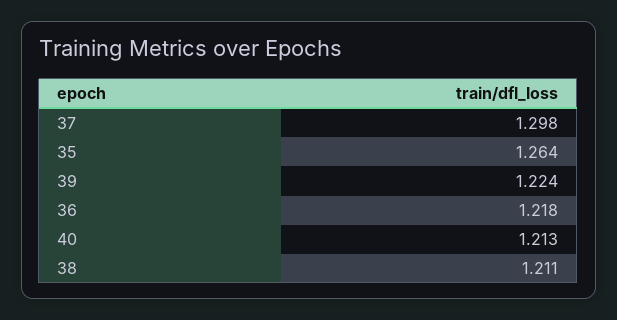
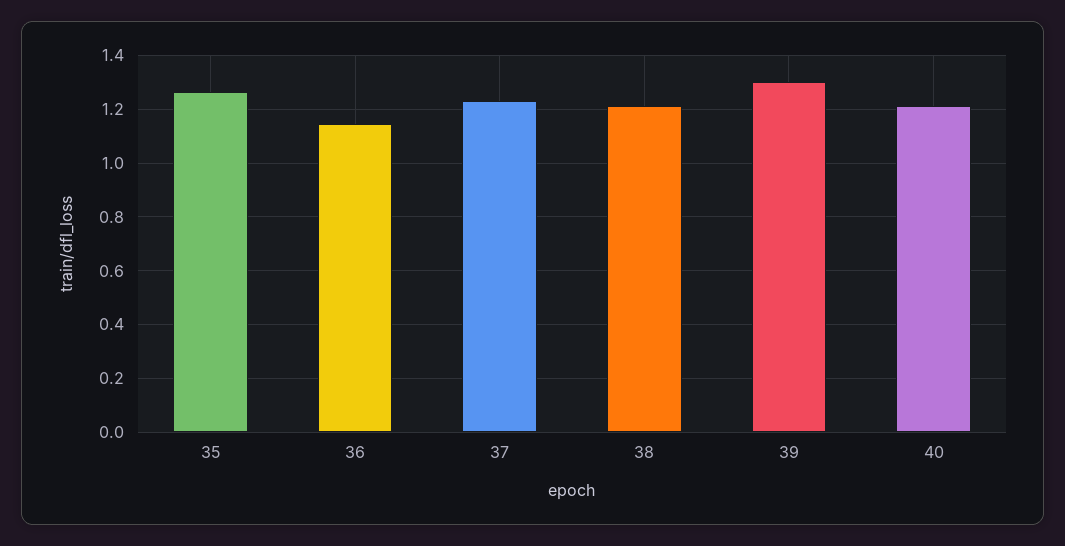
37: 1.298 -> 1.225
39: 1.224 -> 1.3
36: 1.218 -> 1.15

